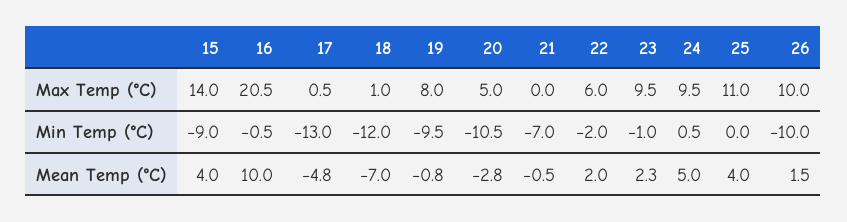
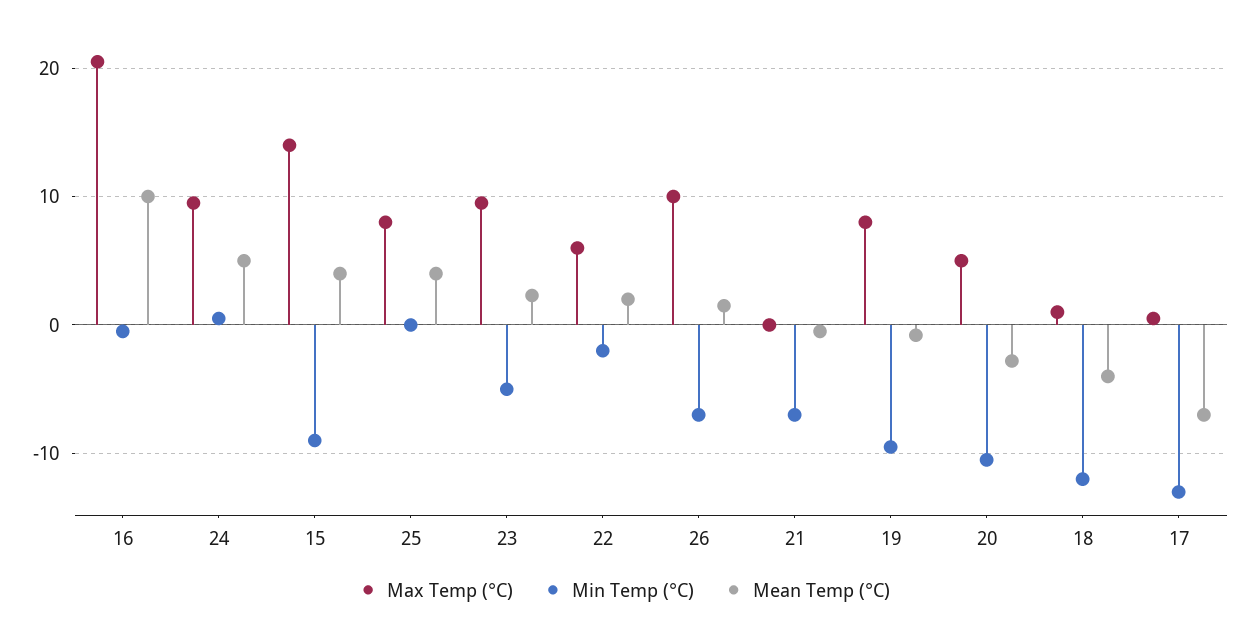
Max Temp (°C), 25: 11 -> 8
Min Temp (°C), 23: -1 -> -5
Min Temp (°C), 26: -10 -> -7
Mean Temp (°C), 17: -4.8 -> -7
Mean Temp (°C), 18: -7 -> -4

